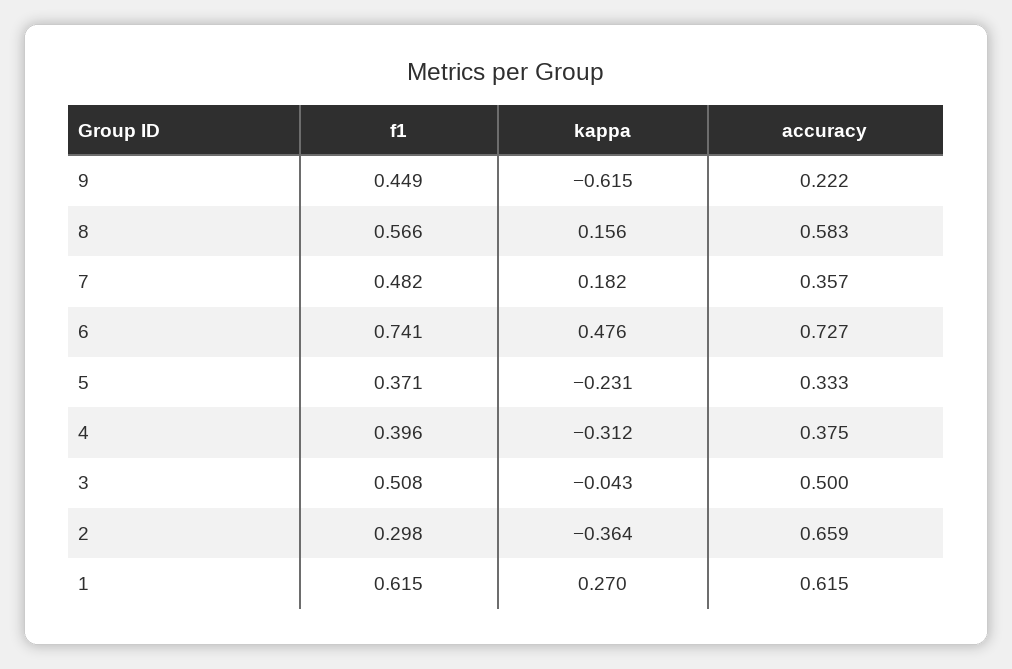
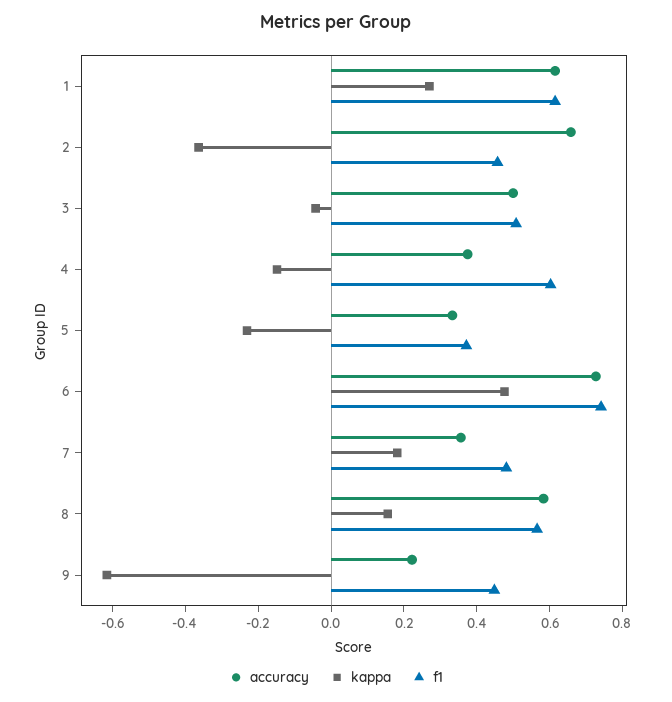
f1, 4: 0.396 -> 0.6
kappa, 4: -0.312 -> -0.15
f1, 2: 0.298 -> 0.45

